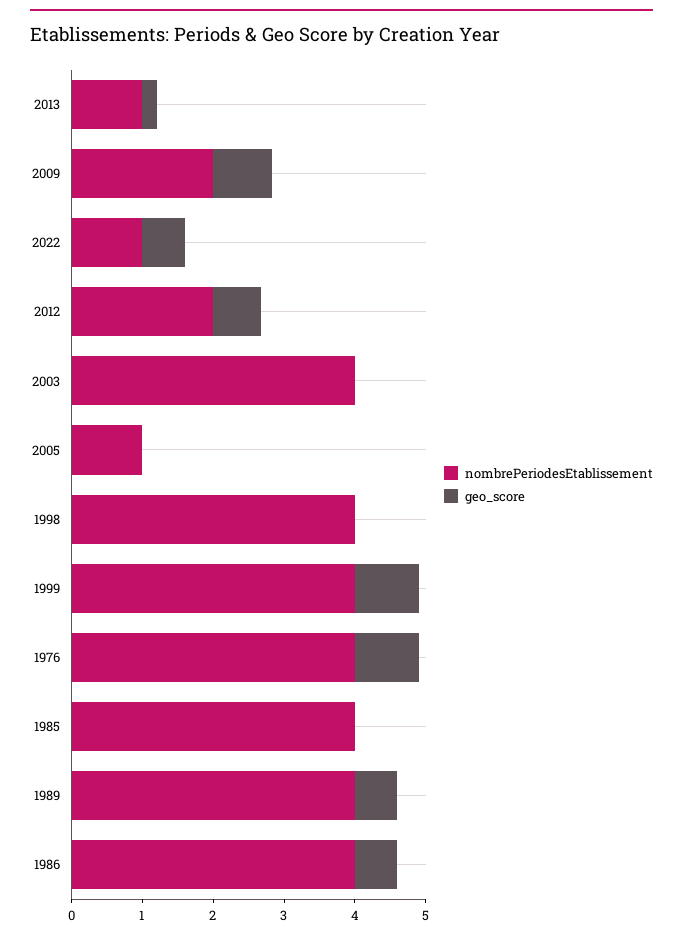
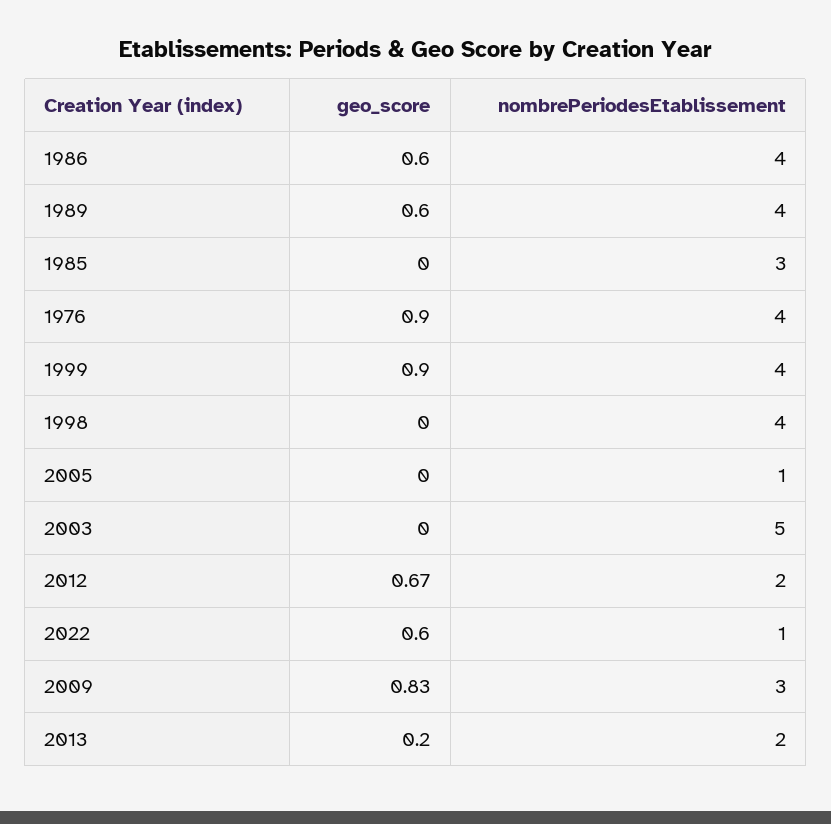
nombrePeriodesEtablissement, 2013: 1 -> 2
nombrePeriodesEtablissement, 2009: 2 -> 3
nombrePeriodesEtablissement, 2003: 4 -> 5
nombrePeriodesEtablissement, 1985: 4 -> 3

